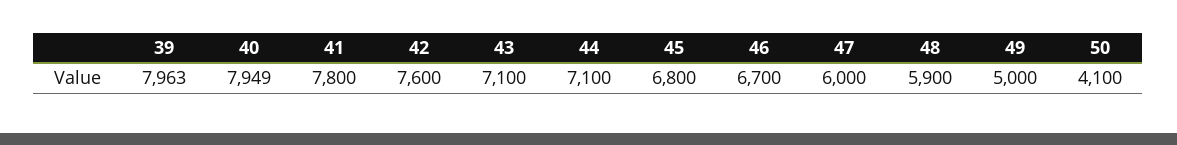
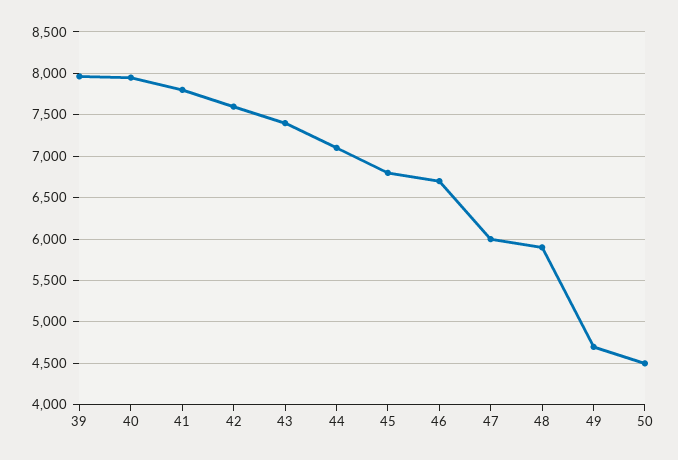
43: 7100 -> 7400
49: 5000 -> 4700
50: 4100 -> 4500

